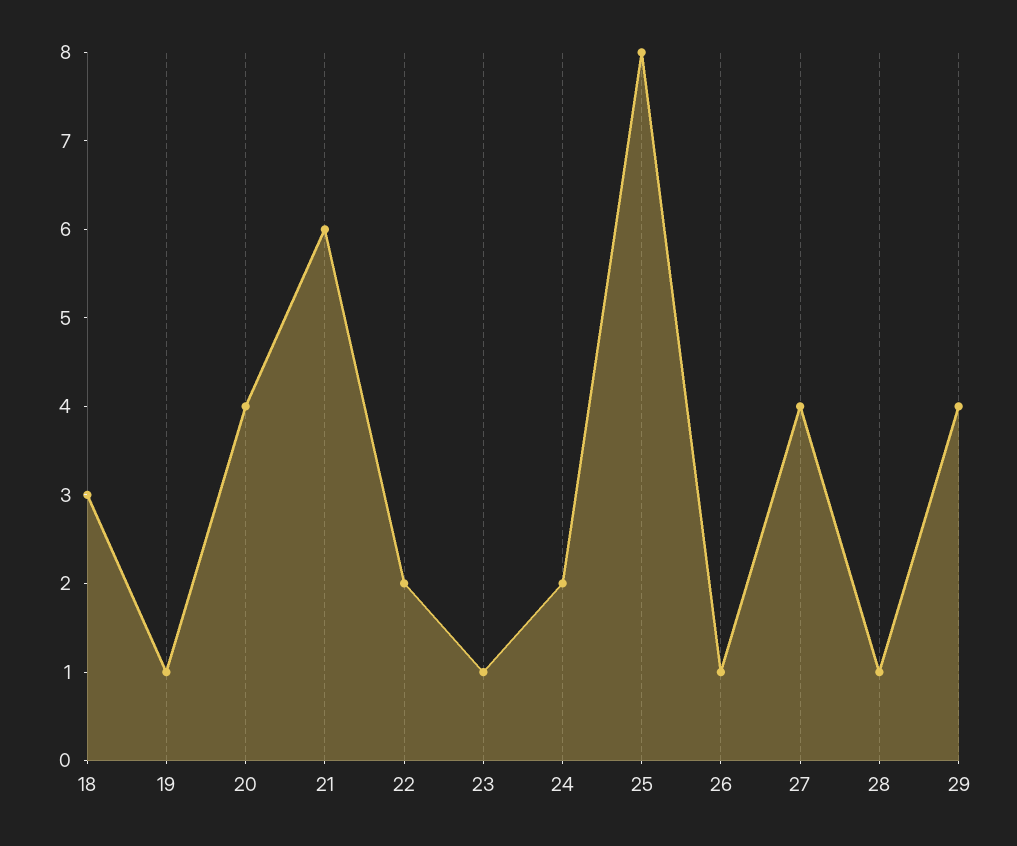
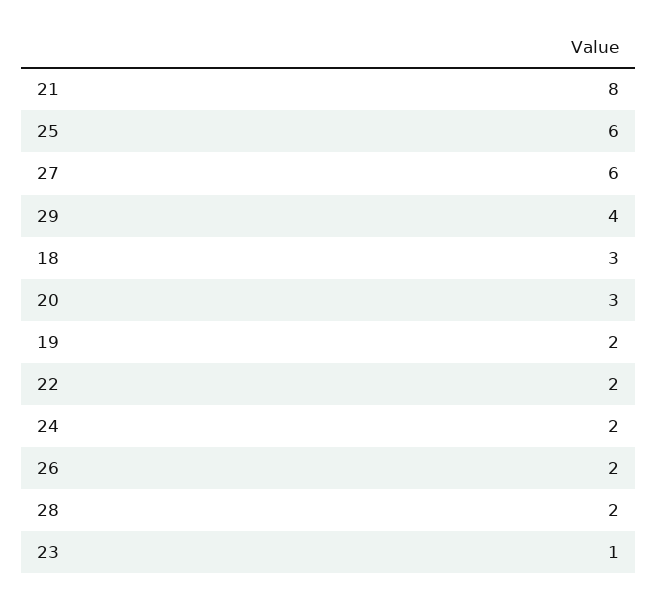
19: 1 -> 2
20: 4 -> 3
21: 6 -> 8
25: 8 -> 6
26: 1 -> 2
27: 4 -> 6
28: 1 -> 2

